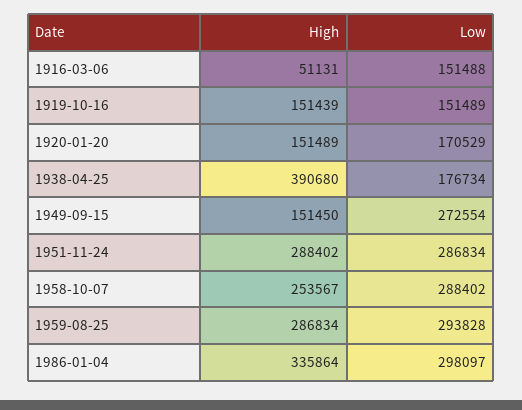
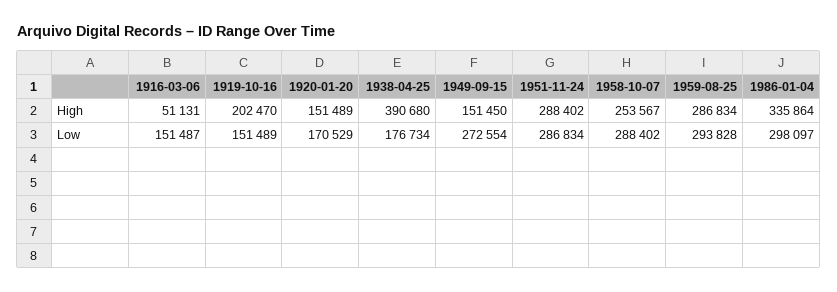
Low, 1916-03-06: 151488 -> 151487
High, 1919-10-16: 151439 -> 202470

